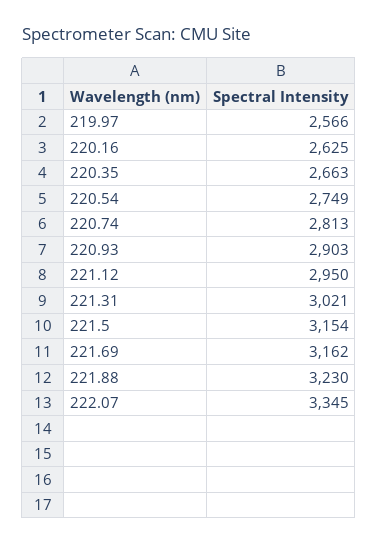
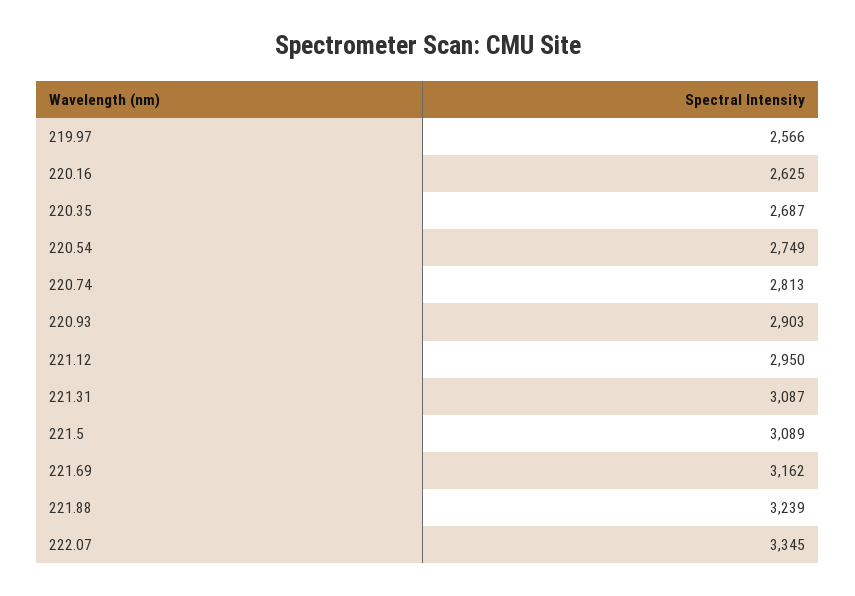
220.35: 2663 -> 2687
221.31: 3021 -> 3087
221.5: 3154 -> 3089
221.88: 3230 -> 3239

